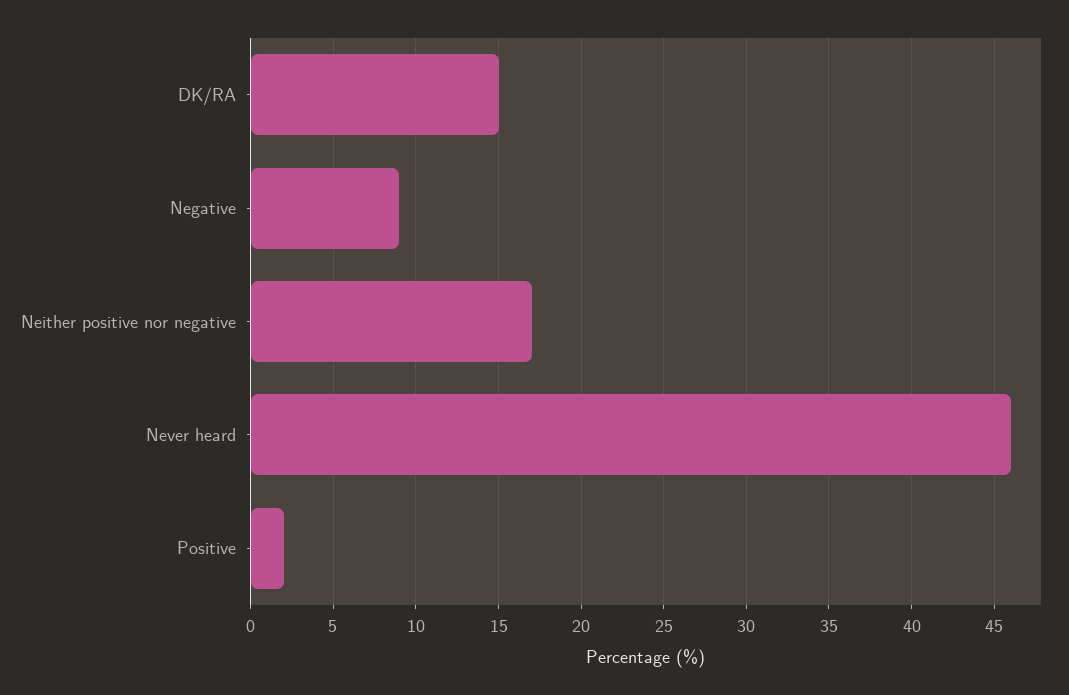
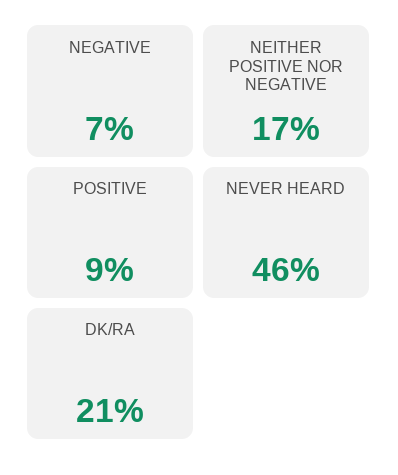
DK/RA: 15 -> 21
Negative: 9 -> 7
Positive: 2 -> 9

